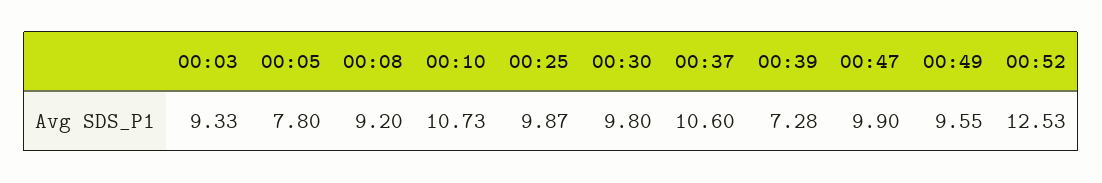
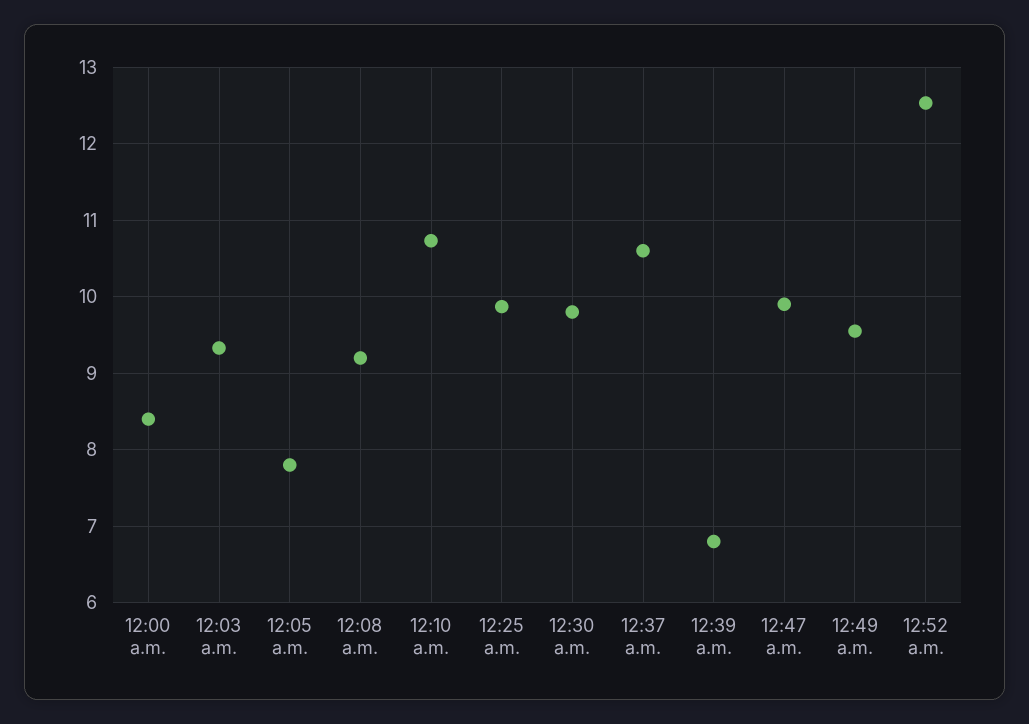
00:39: 7.28 -> 6.8
12:00 a.m.: none -> 8.4

